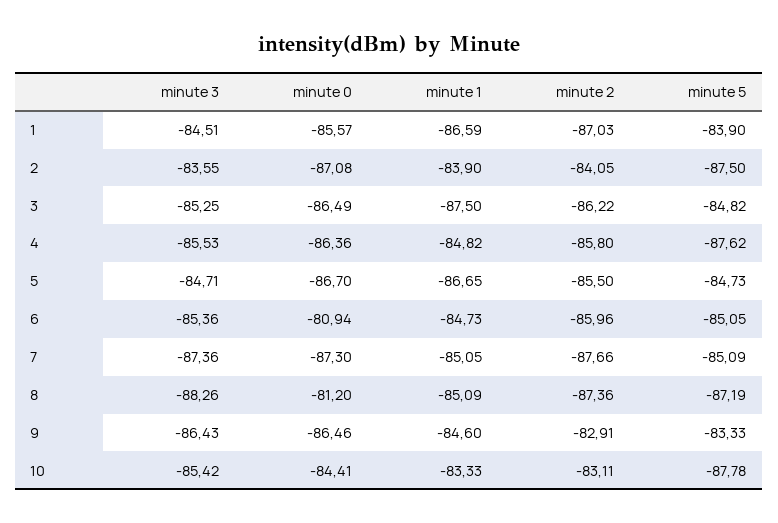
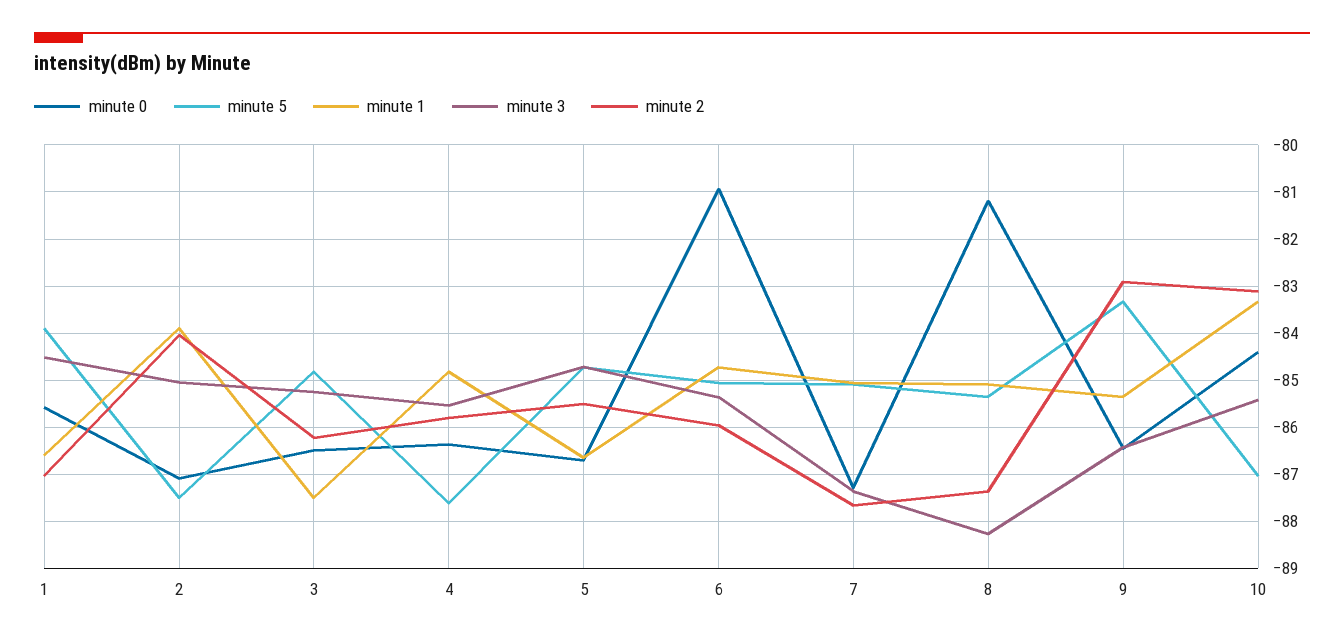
minute 3, 2: -83.55 -> -85
minute 5, 8: -87.19 -> -85.4
minute 1, 9: -84.6 -> -85.4
minute 5, 10: -87.78 -> -87

